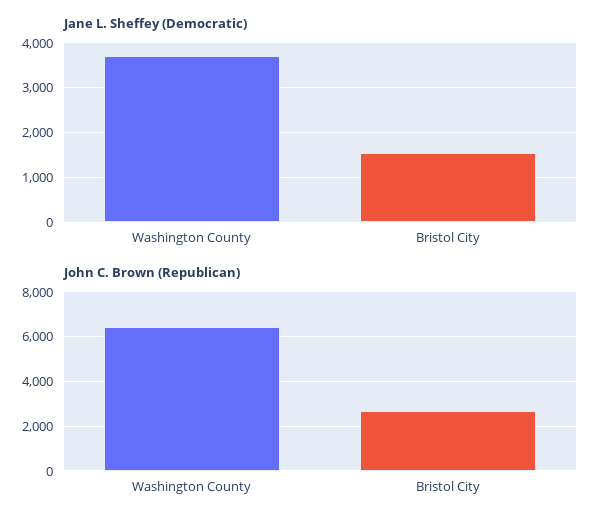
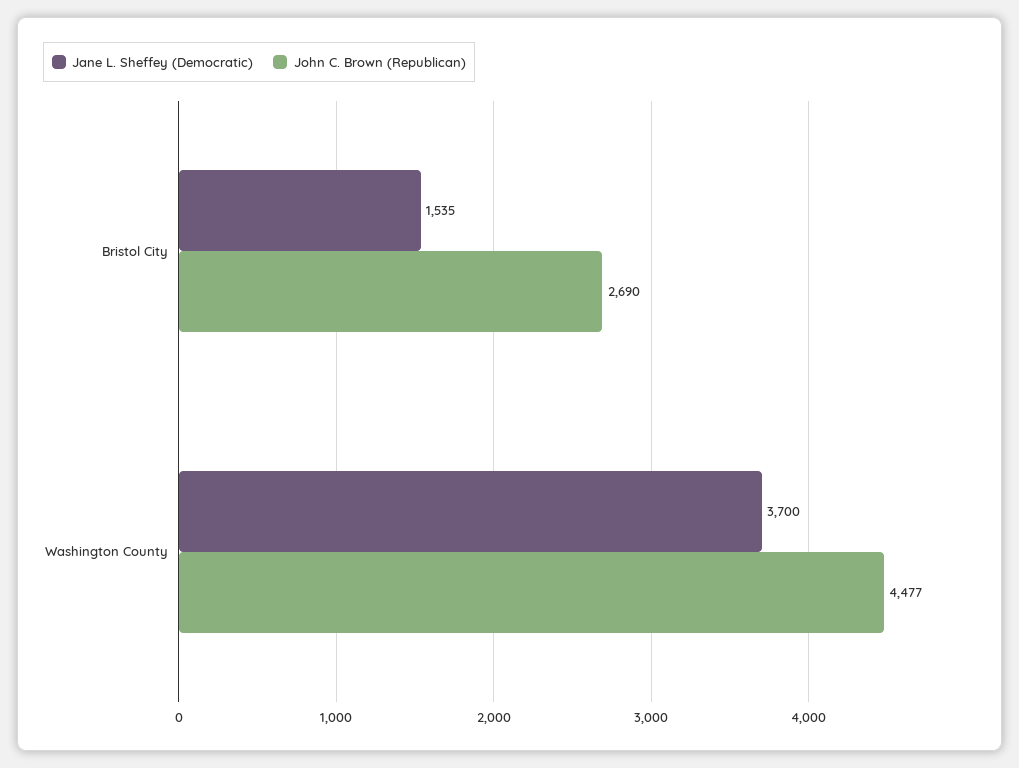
John C. Brown (Republican), Washington County: 6500 -> 4477

